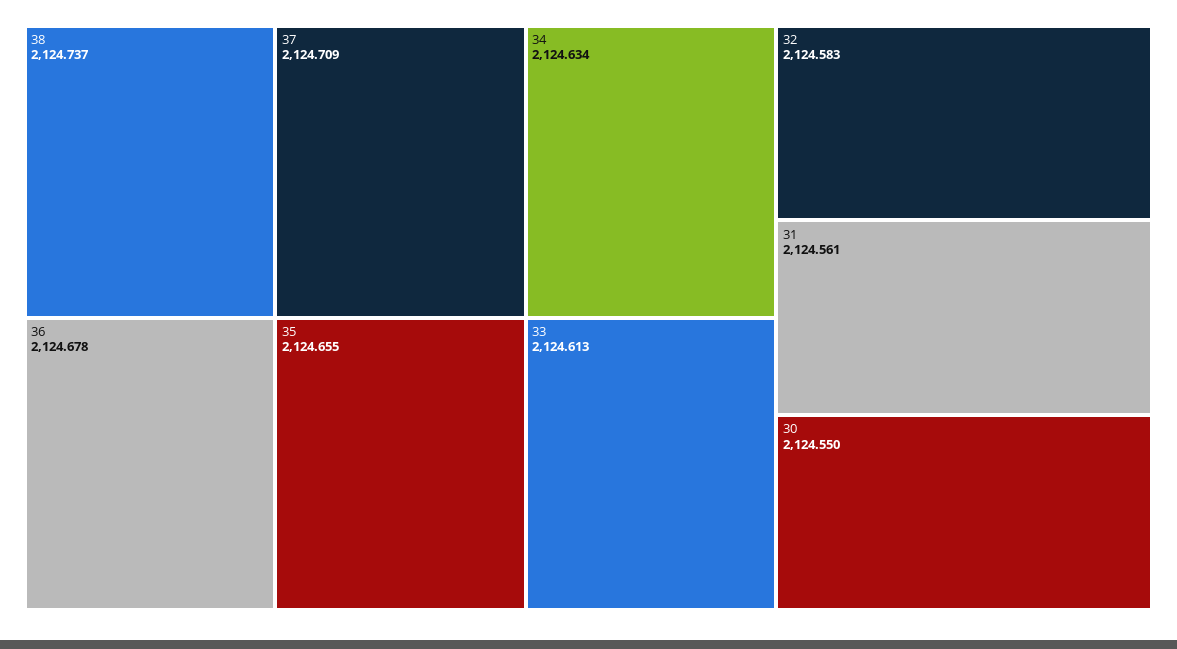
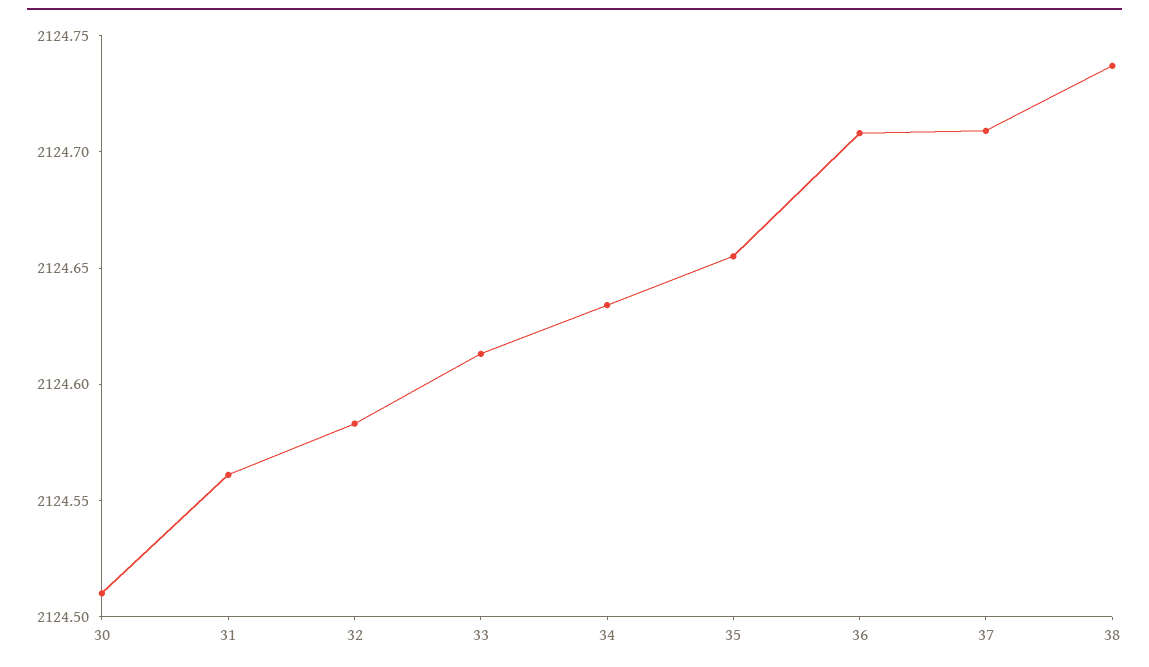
36: 2124.678 -> 2124.71
30: 2124.55 -> 2124.51

